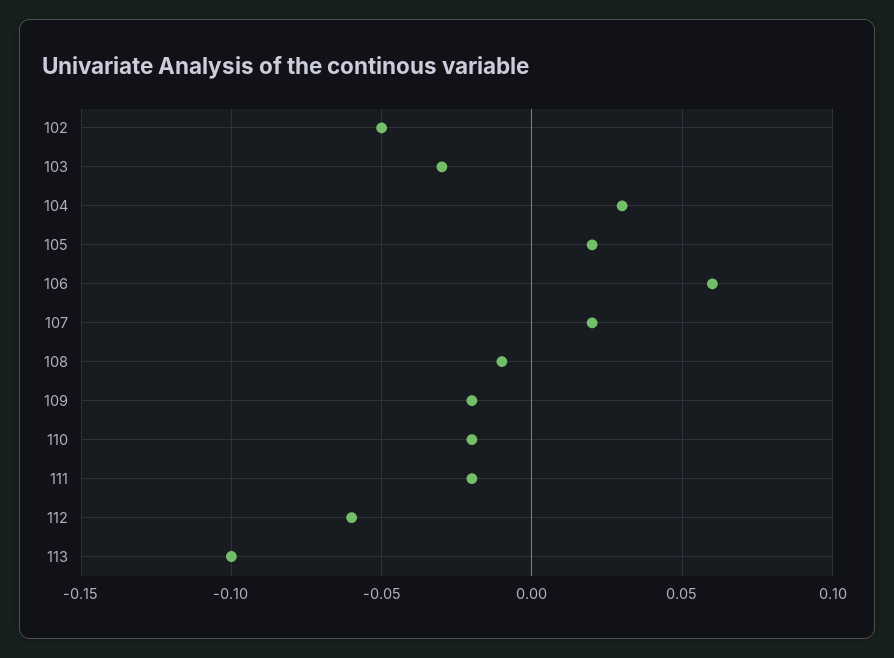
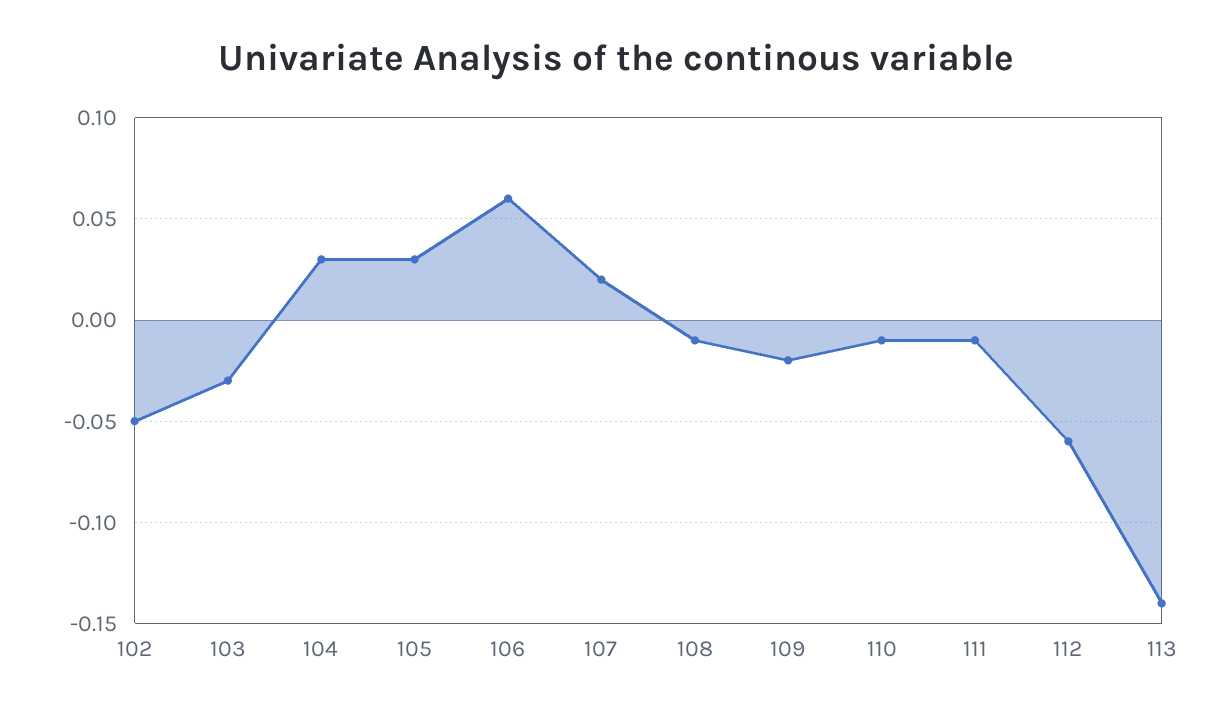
105: 0.02 -> 0.03
110: -0.02 -> -0.01
111: -0.02 -> -0.01
113: -0.1 -> -0.14

